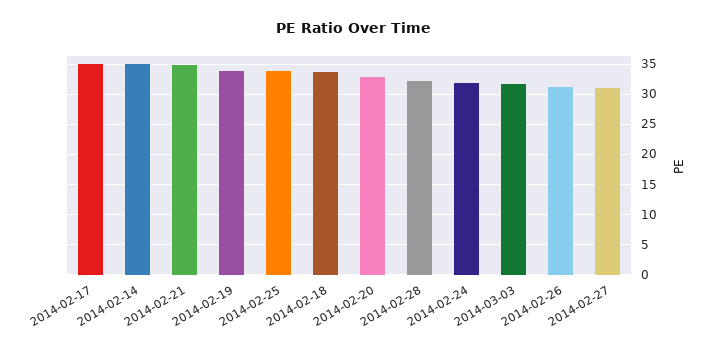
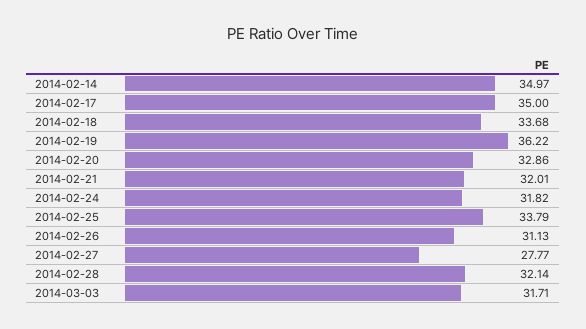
2014-02-21: 35 -> 32.01
2014-02-19: 34 -> 36.22
2014-02-27: 31 -> 27.77

